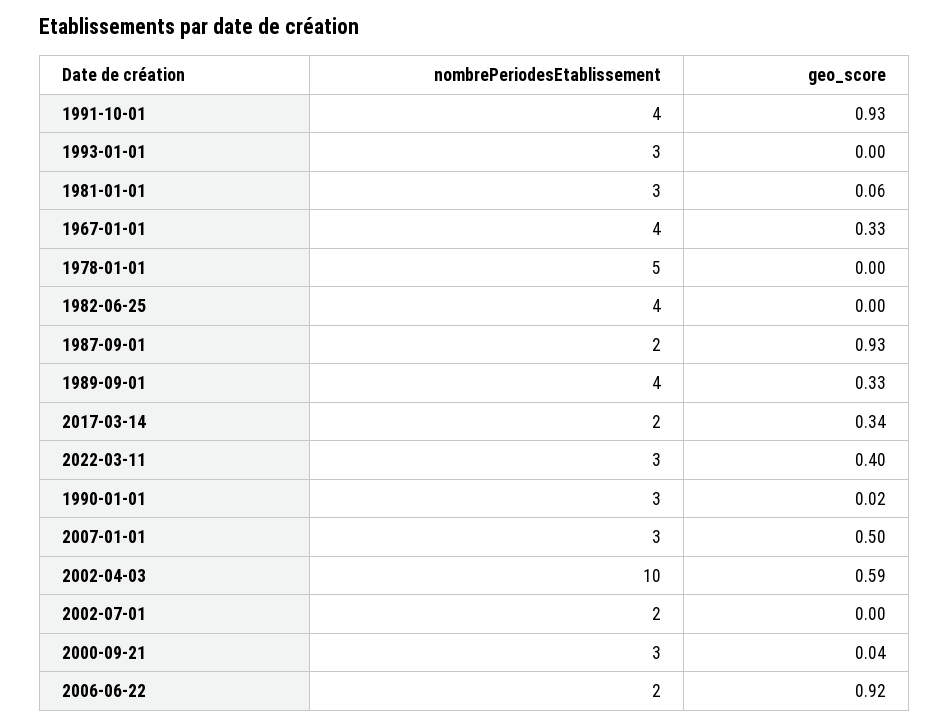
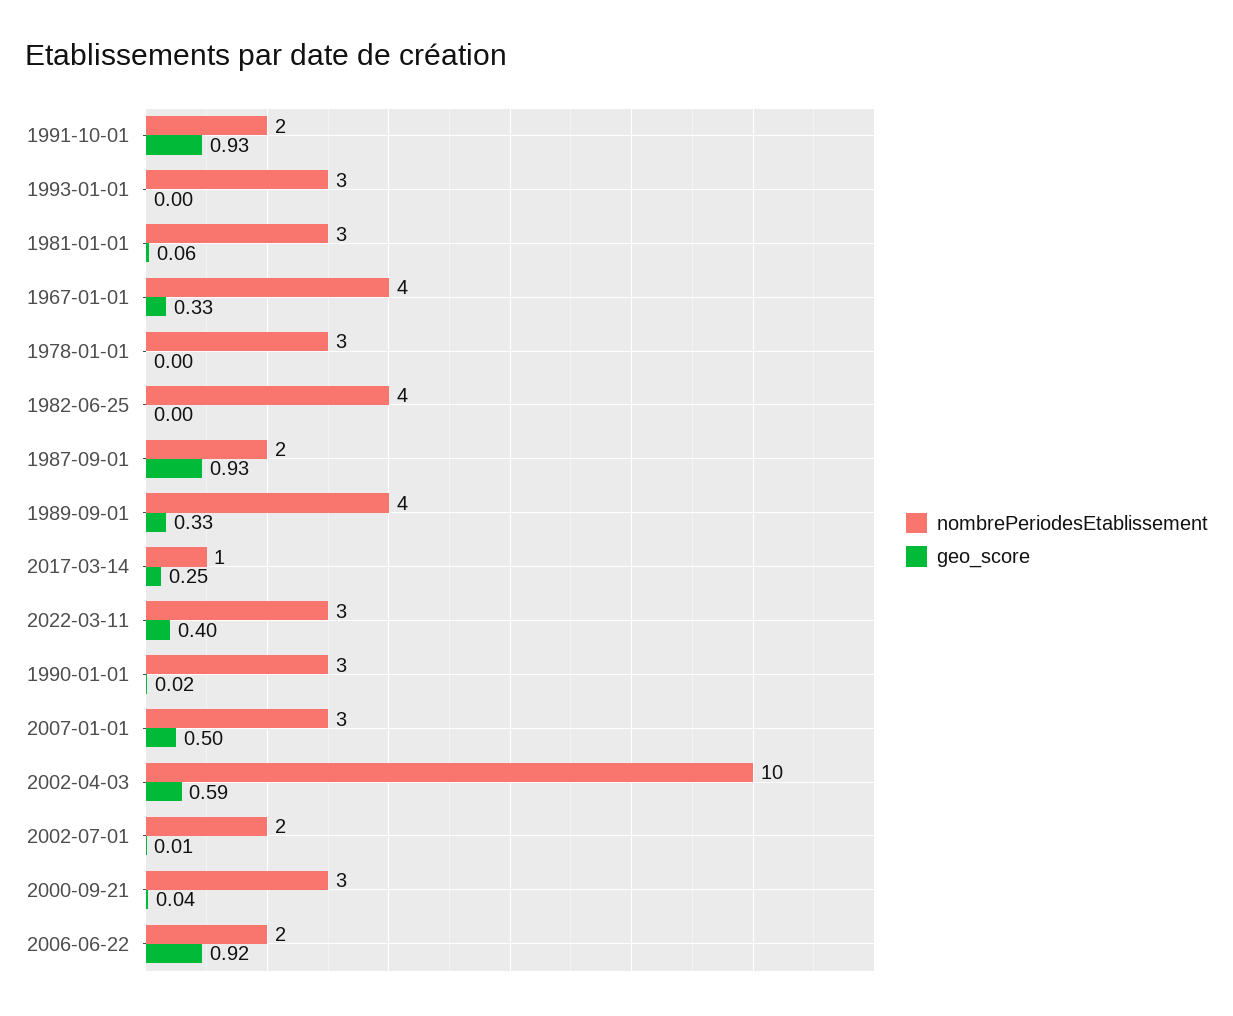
nombrePeriodesEtablissement, 1991-10-01: 4 -> 2
nombrePeriodesEtablissement, 1978-01-01: 5 -> 3
nombrePeriodesEtablissement, 2017-03-14: 2 -> 1
geo_score, 2017-03-14: 0.34 -> 0.25
geo_score, 2002-07-01: 0 -> 0.01

